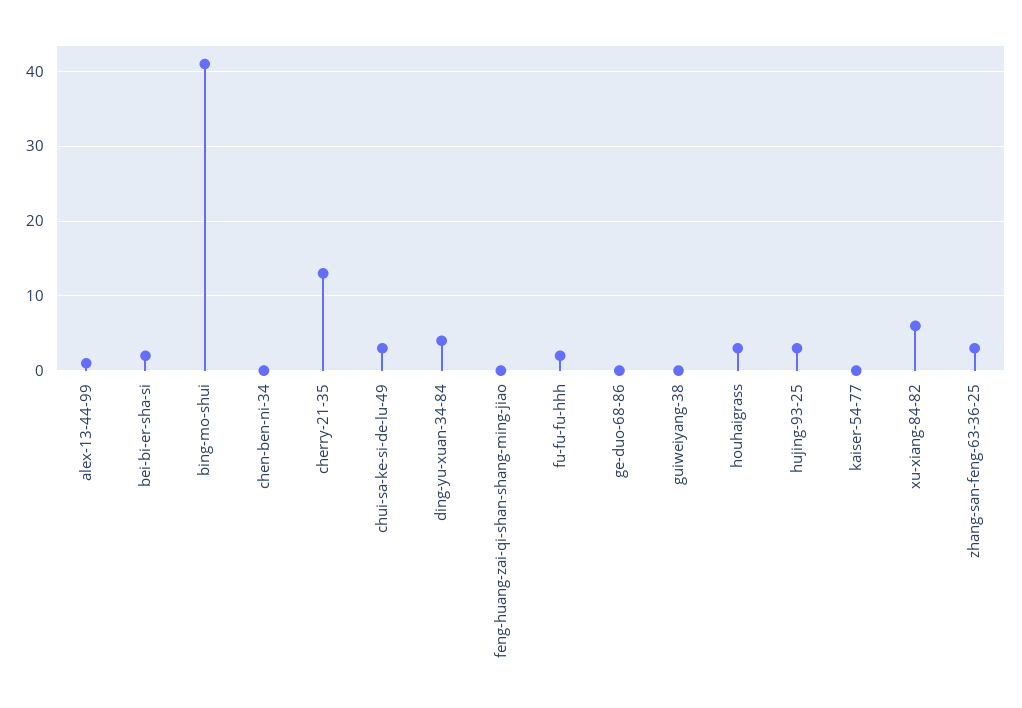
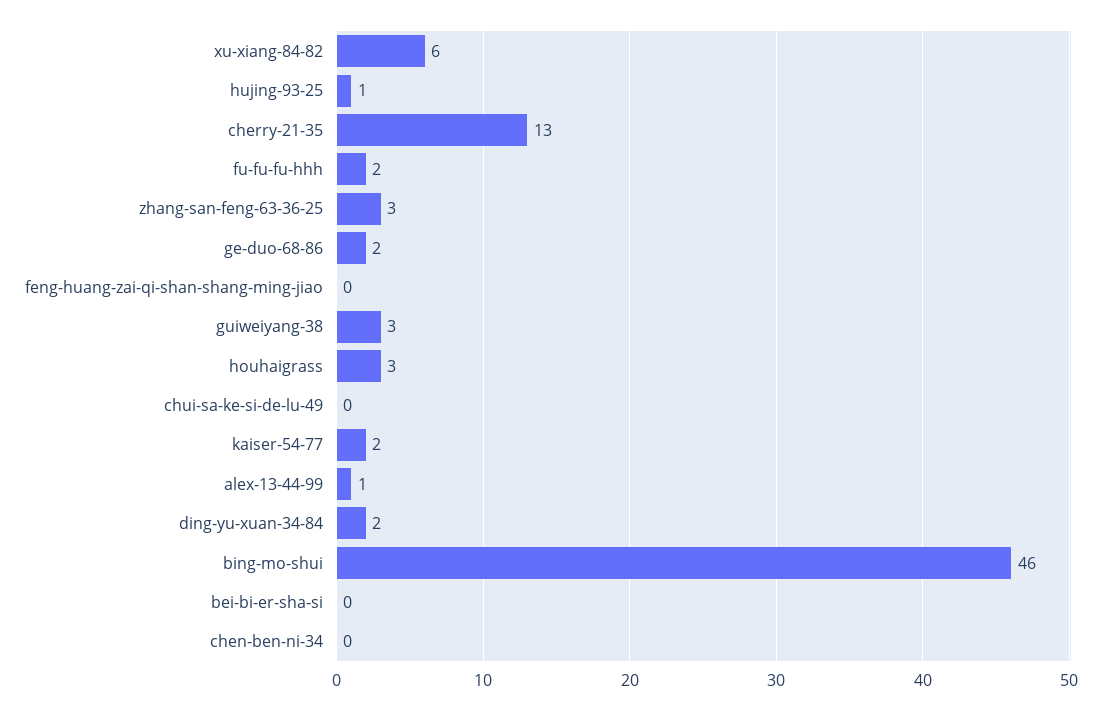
bei-bi-er-sha-si: 2 -> 0
bing-mo-shui: 41 -> 46
chui-sa-ke-si-de-lu-49: 3 -> 0
ding-yu-xuan-34-84: 4 -> 2
ge-duo-68-86: 0 -> 2
guiweiyang-38: 0 -> 3
hujing-93-25: 3 -> 1
kaiser-54-77: 0 -> 2

